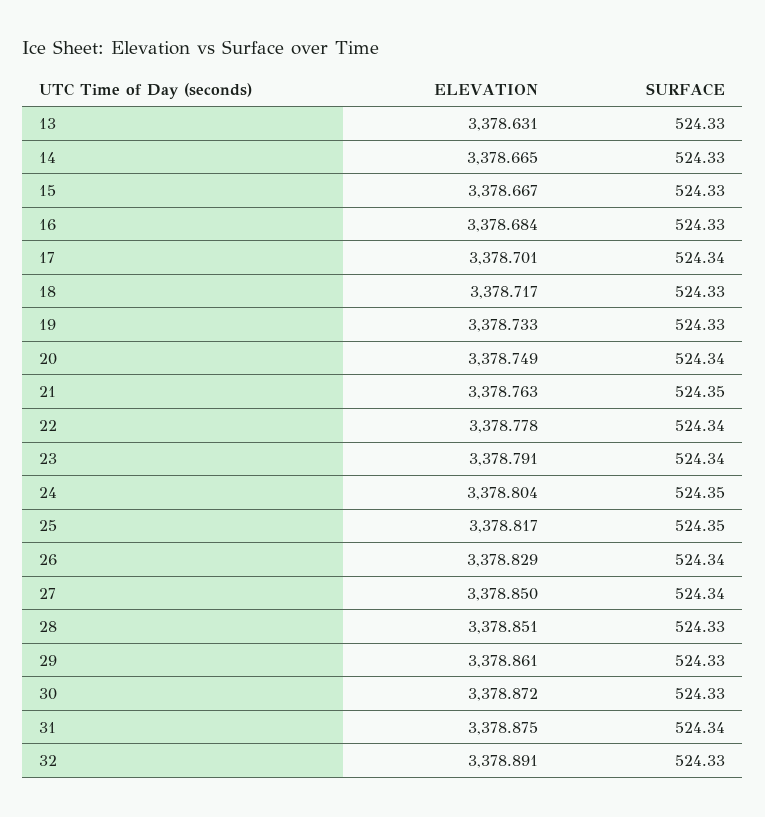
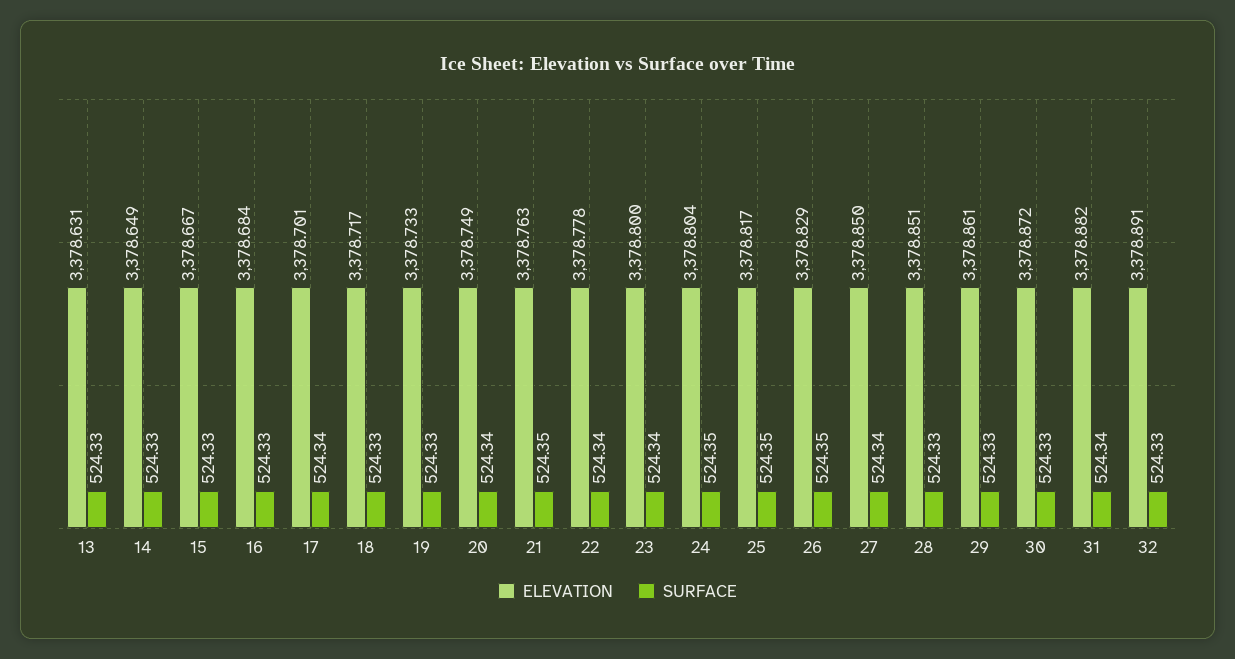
ELEVATION, 14: 3378.665 -> 3378.649
ELEVATION, 23: 3378.791 -> 3378.8
SURFACE, 26: 524.34 -> 524.35
ELEVATION, 31: 3378.875 -> 3378.882

